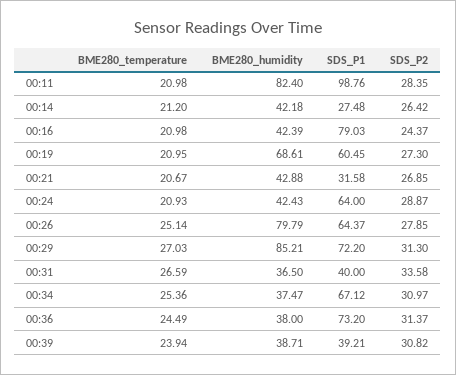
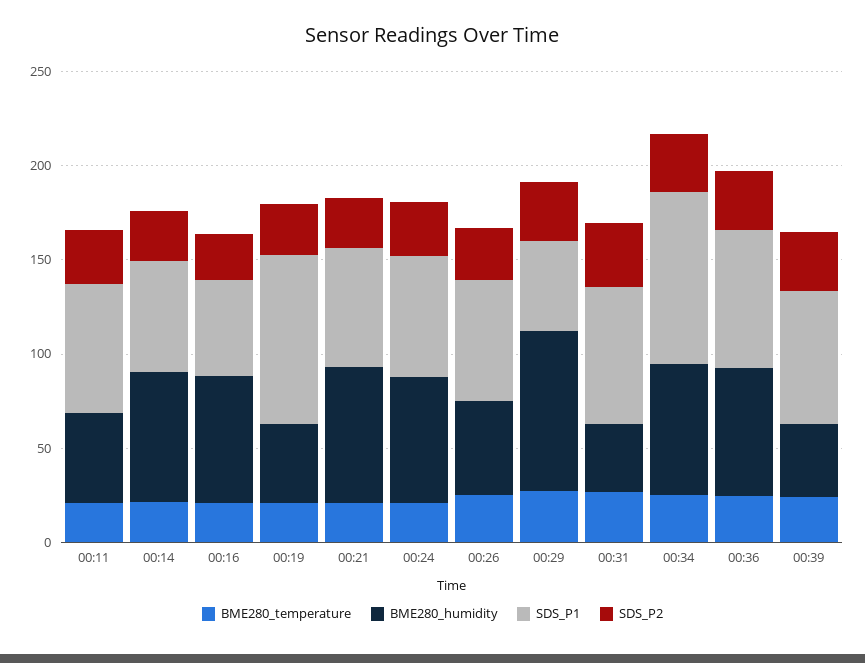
BME280_humidity, 00:11: 82.4 -> 50
SDS_P1, 00:11: 98.76 -> 70
BME280_humidity, 00:14: 42.18 -> 70
SDS_P1, 00:14: 27.48 -> 60
BME280_humidity, 00:16: 42.39 -> 70
SDS_P1, 00:16: 79.03 -> 50
BME280_humidity, 00:19: 68.61 -> 40
SDS_P1, 00:19: 60.45 -> 90
BME280_humidity, 00:21: 42.88 -> 70
SDS_P1, 00:21: 31.58 -> 60
BME280_humidity, 00:24: 42.43 -> 70
BME280_humidity, 00:26: 79.79 -> 50
SDS_P1, 00:29: 72.2 -> 50
SDS_P1, 00:31: 40 -> 70
BME280_humidity, 00:34: 37.47 -> 70
SDS_P1, 00:34: 67.12 -> 90
BME280_humidity, 00:36: 38 -> 70
SDS_P1, 00:39: 39.21 -> 70

